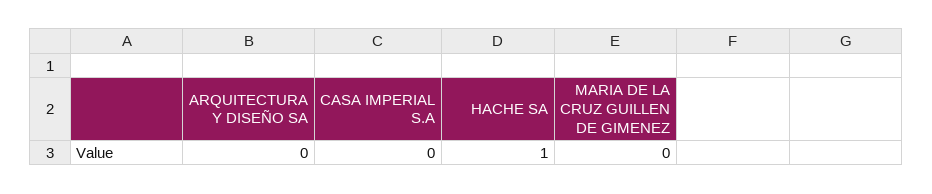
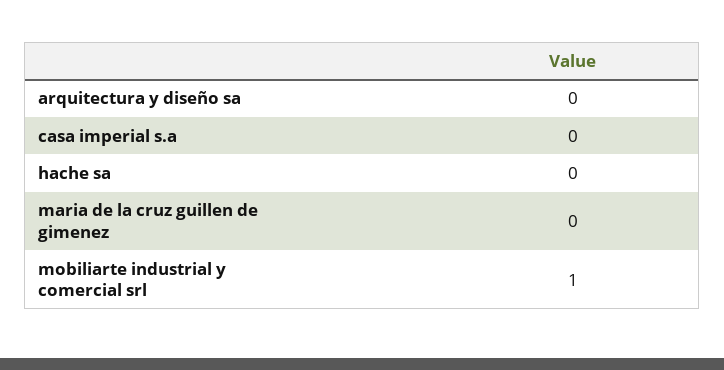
HACHE SA: 1 -> 0
mobiliarte industrial y comercial srl: none -> 1

